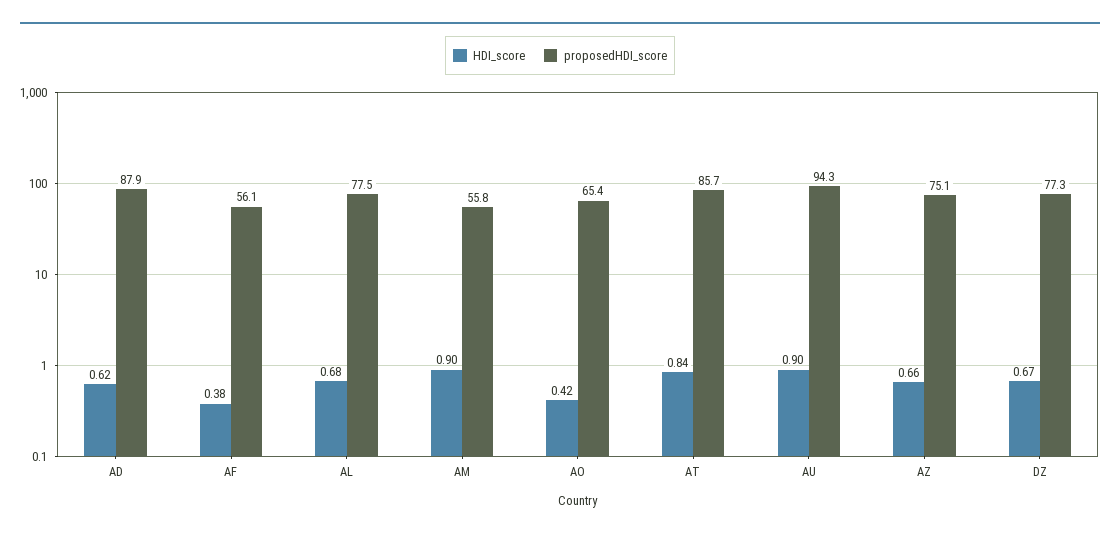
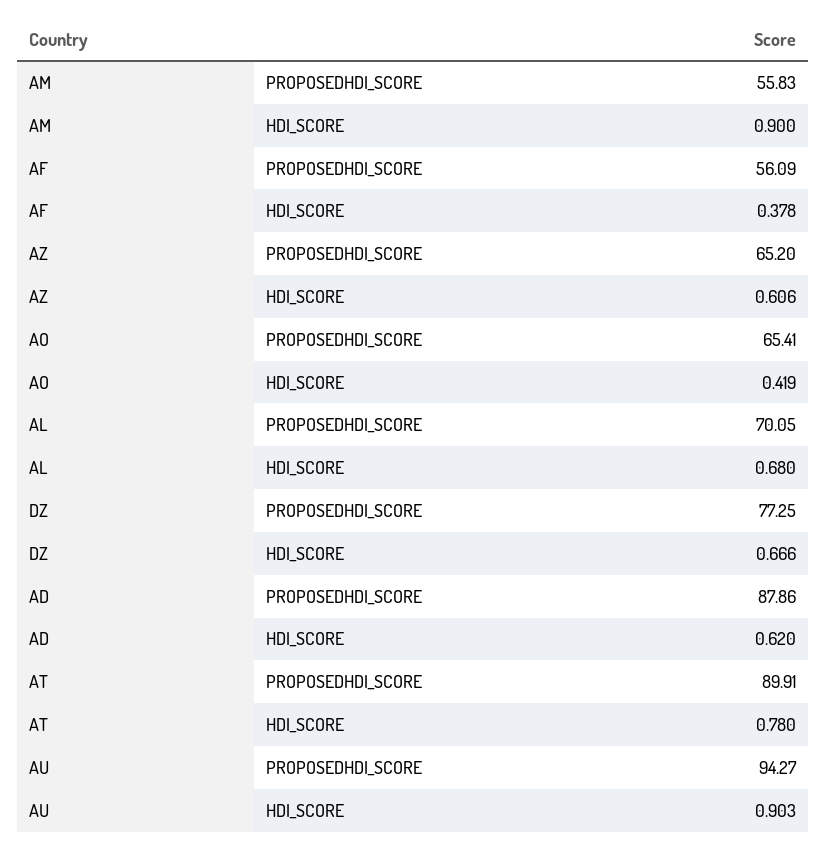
proposedHDI_score, AL: 77.5 -> 70.05
HDI_score, AT: 0.84 -> 0.78
proposedHDI_score, AT: 85.7 -> 89.91
HDI_score, AZ: 0.66 -> 0.606
proposedHDI_score, AZ: 75.1 -> 65.2

